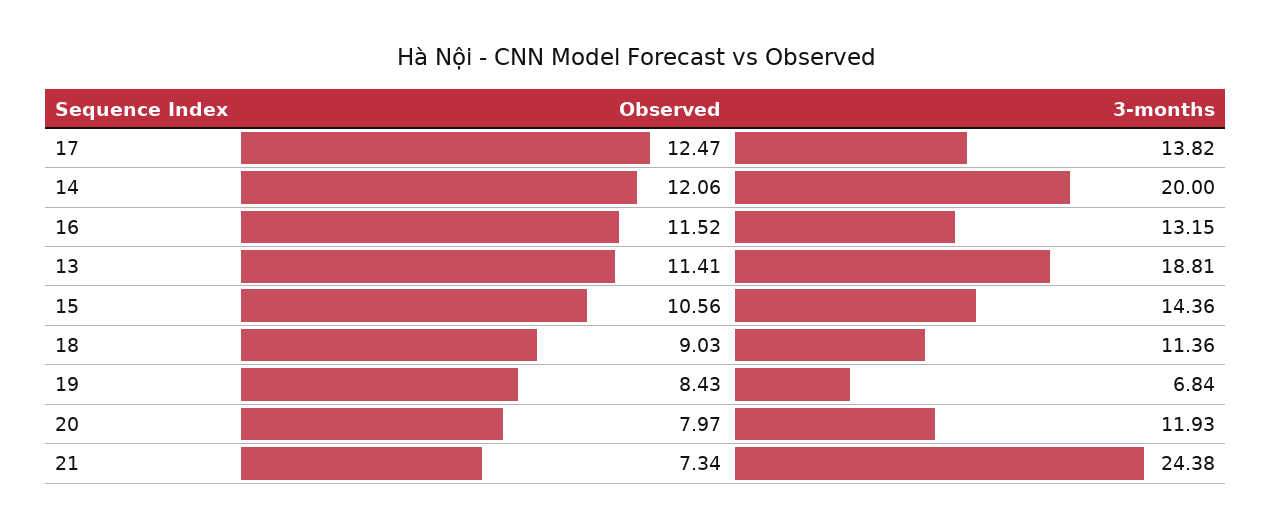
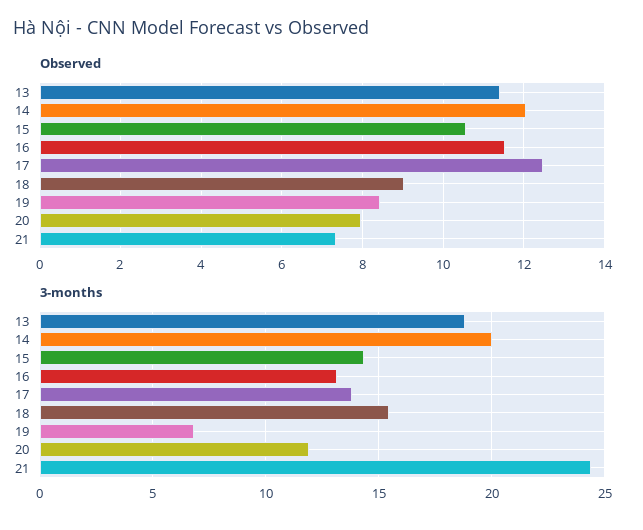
3-months, 18: 11.36 -> 15.5

